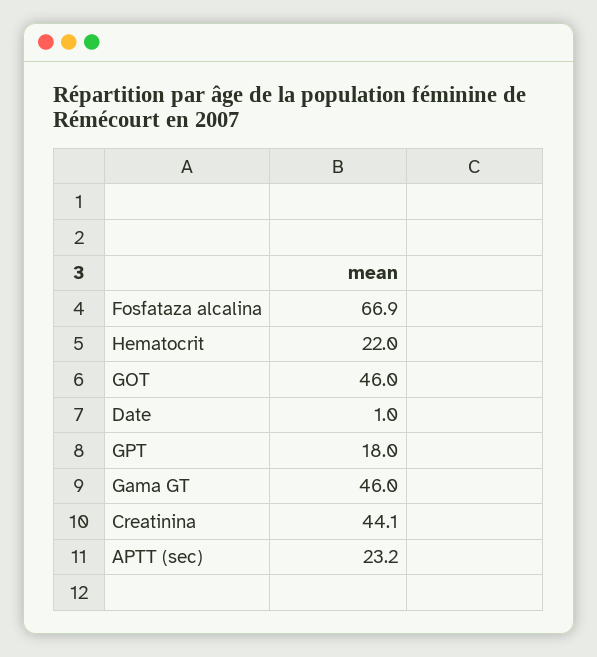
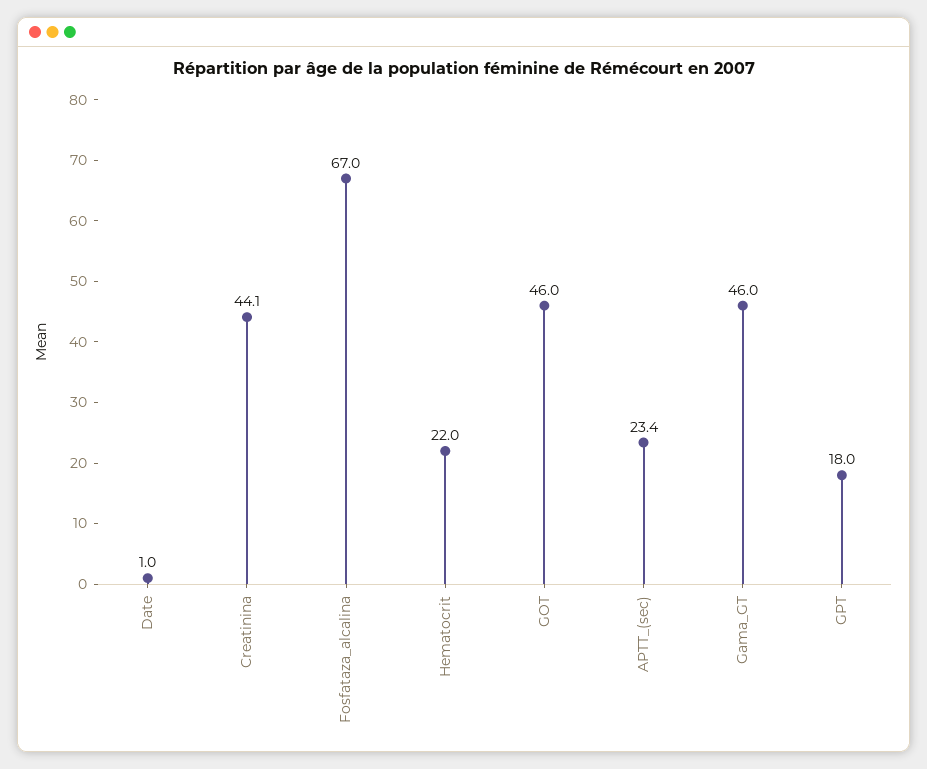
Fosfataza alcalina: 66.9 -> 67
APTT (sec): 23.2 -> 23.4

